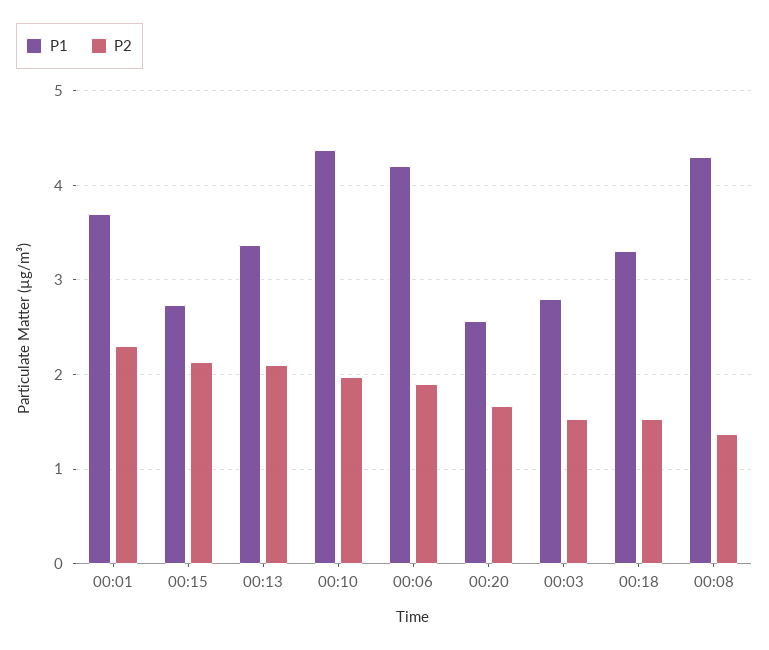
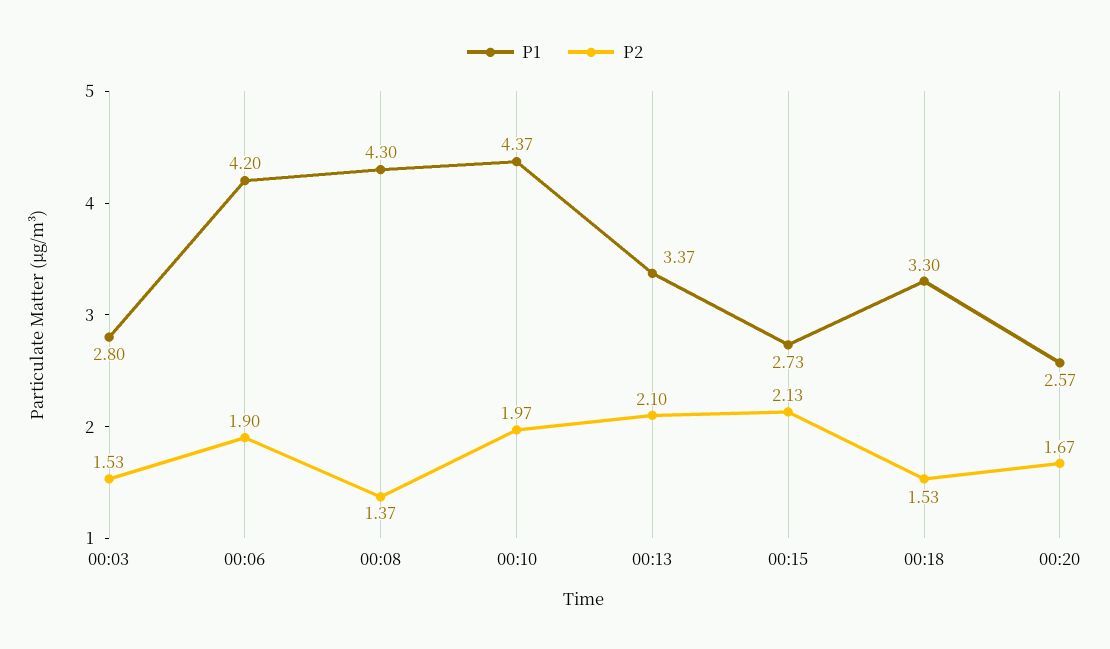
P1, 00:01: 3.7 -> none
P2, 00:01: 2.3 -> none

